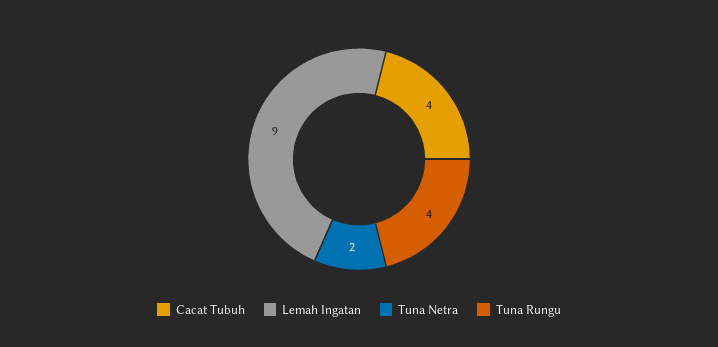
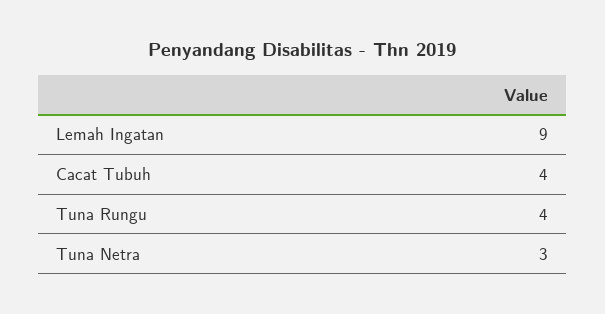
Tuna Netra: 2 -> 3

